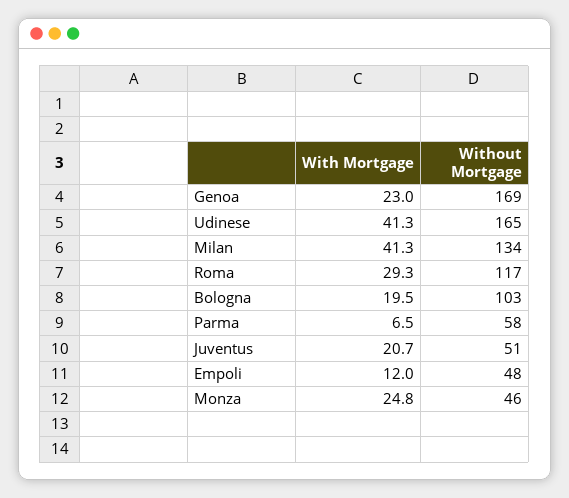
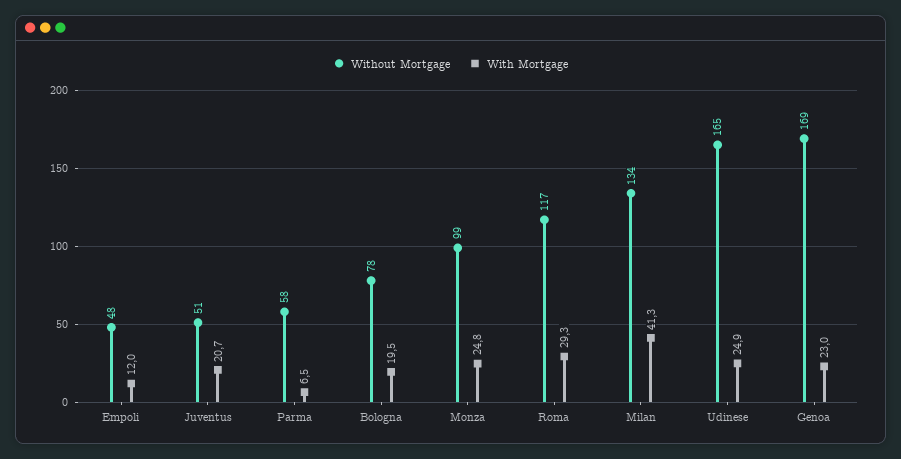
With Mortgage, Udinese: 41.3 -> 24.9
Without Mortgage, Bologna: 103 -> 78
Without Mortgage, Monza: 46 -> 99

